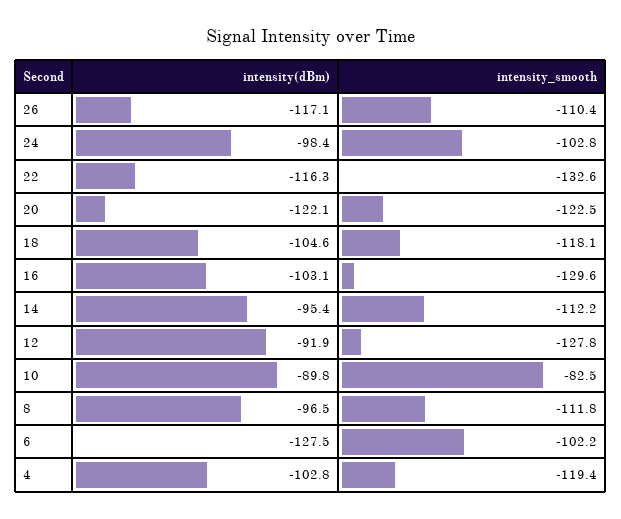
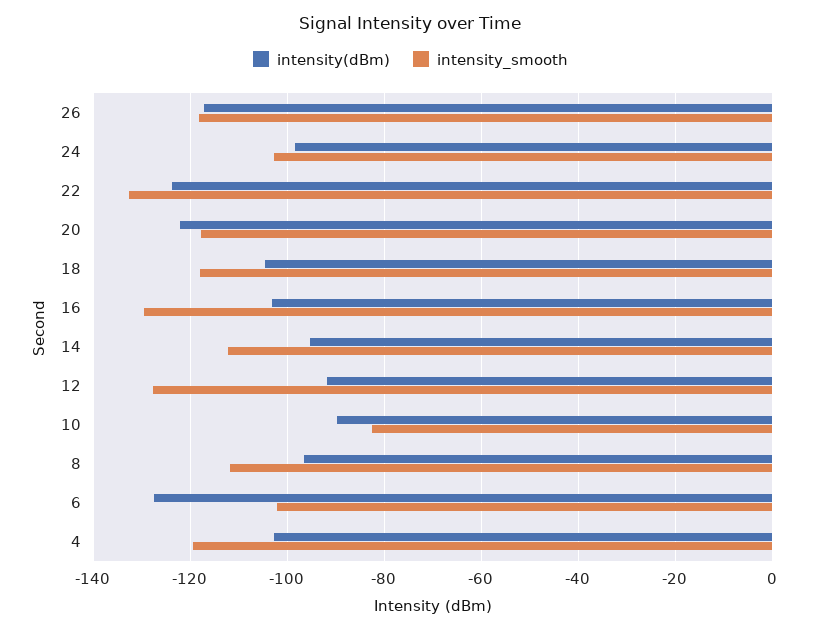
intensity_smooth, 26: -110.4 -> -118
intensity(dBm), 22: -116.3 -> -124
intensity_smooth, 20: -122.5 -> -118

